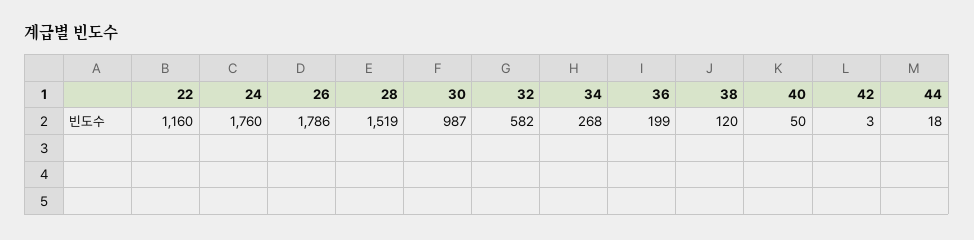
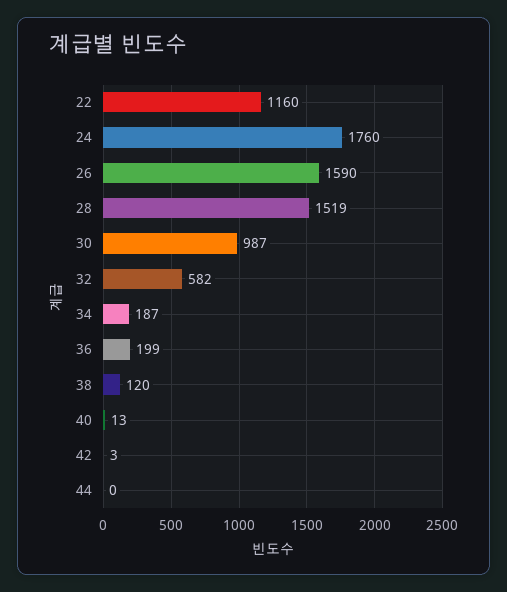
26: 1786 -> 1590
34: 268 -> 187
40: 50 -> 13
44: 18 -> 0

